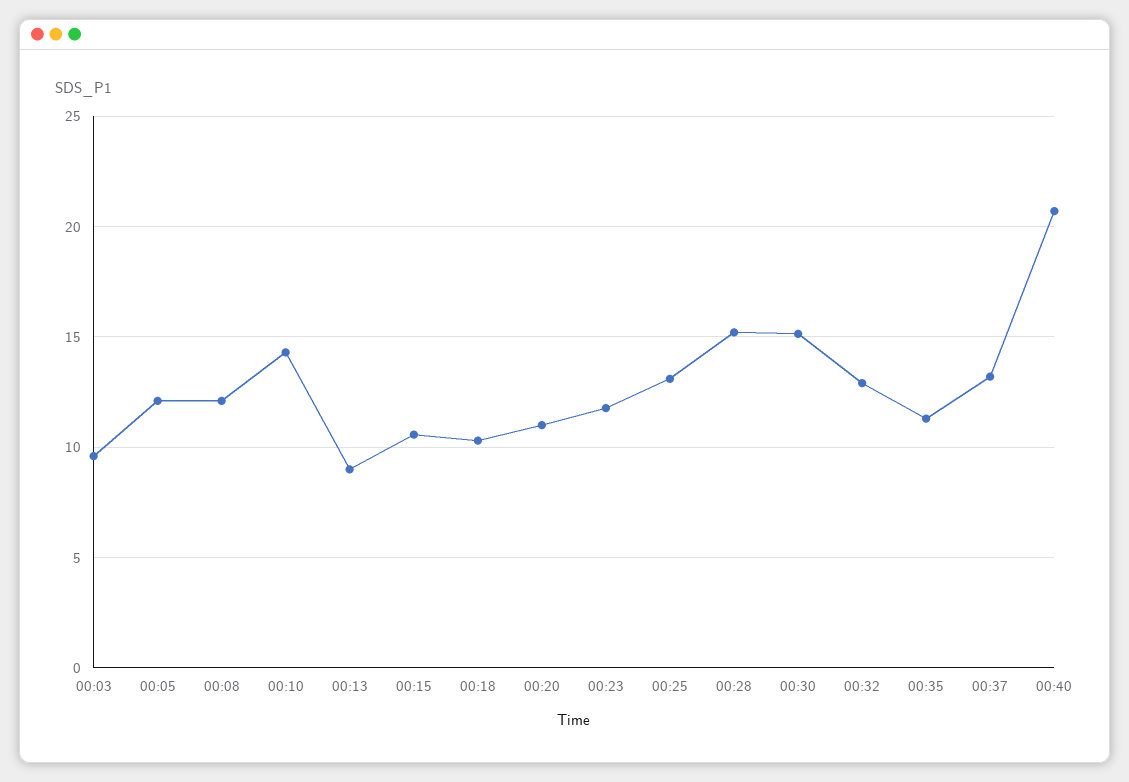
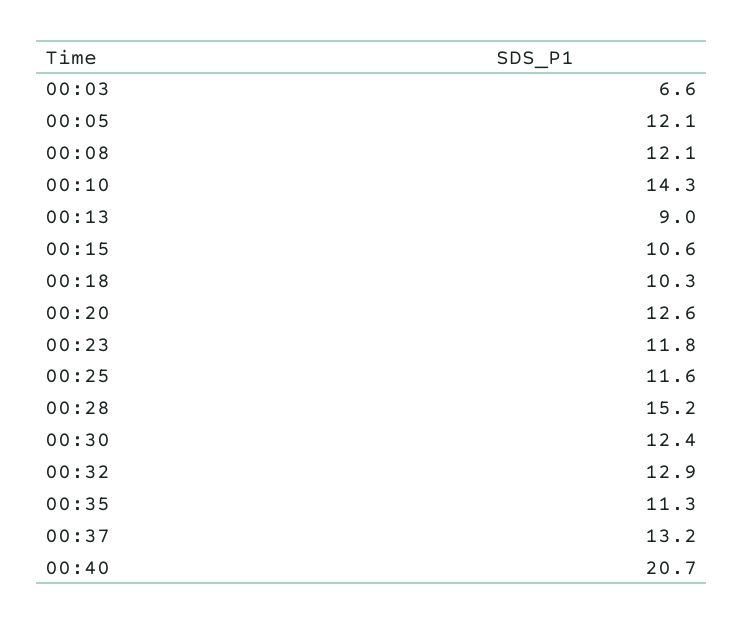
00:03: 9.5 -> 6.6
00:20: 11 -> 12.6
00:25: 13 -> 11.6
00:30: 15 -> 12.4

